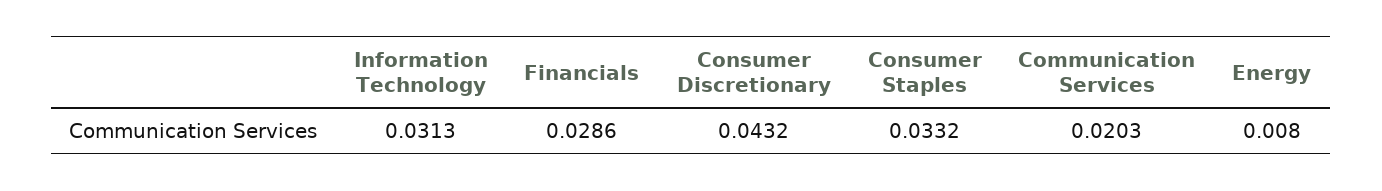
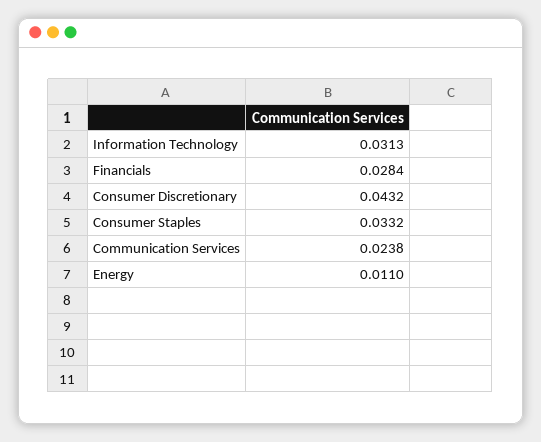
Financials: 0.0286 -> 0.0284
Communication Services: 0.0203 -> 0.0238
Energy: 0.008 -> 0.011

